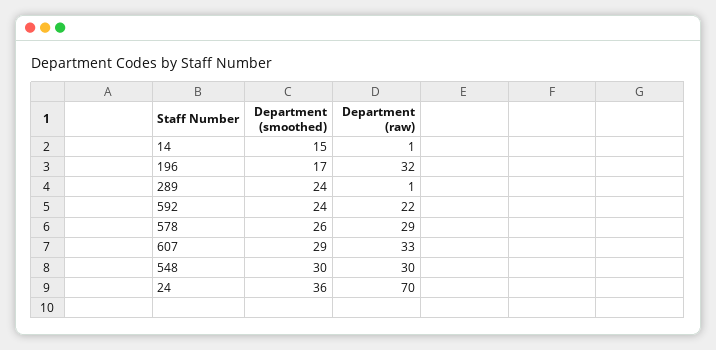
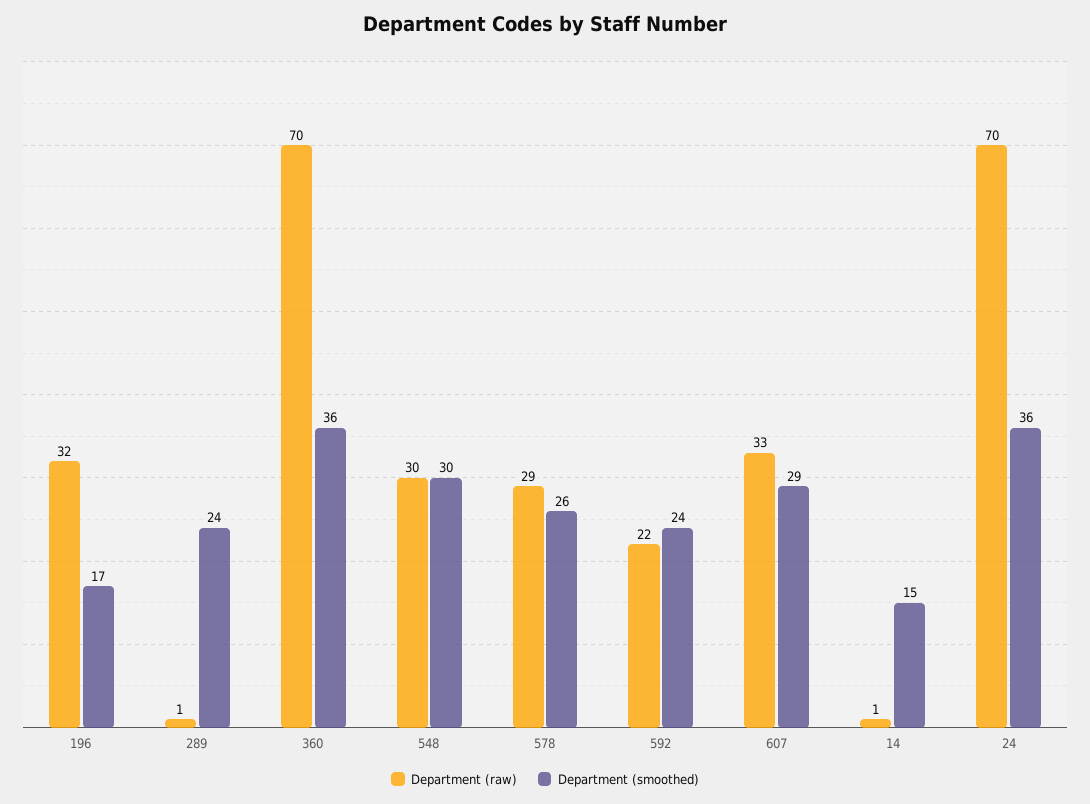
Department (raw), 360: none -> 70
Department (smoothed), 360: none -> 36

